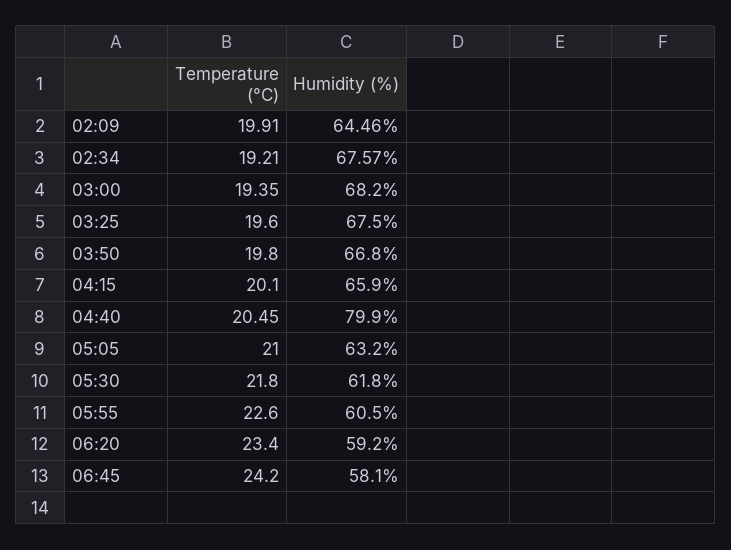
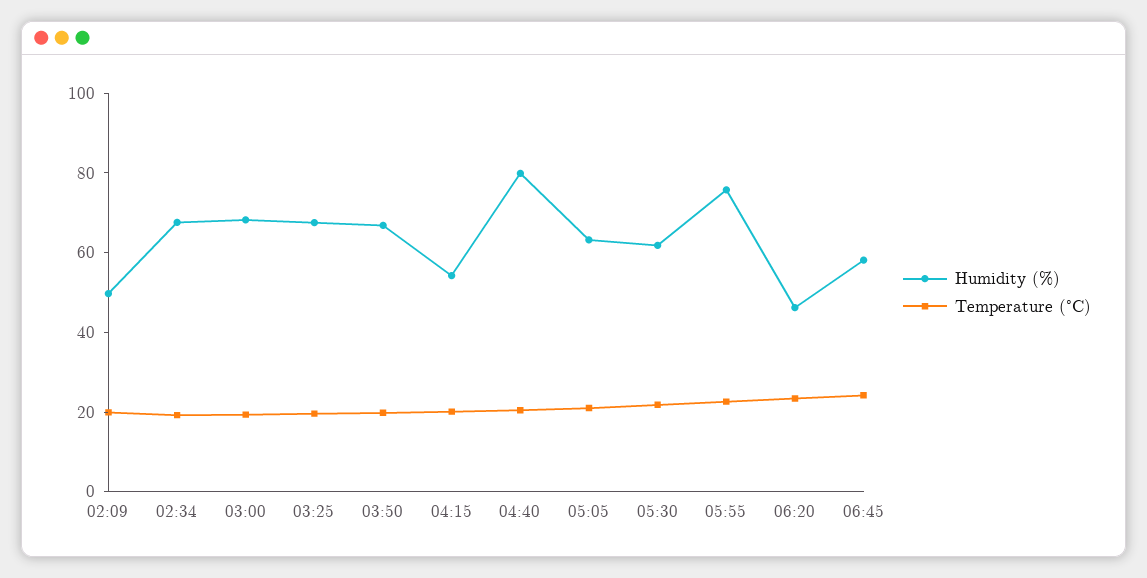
Humidity (%), 02:09: 64.46 -> 50
Humidity (%), 04:15: 65.9 -> 55
Humidity (%), 05:55: 60.5 -> 75
Humidity (%), 06:20: 59.2 -> 45

